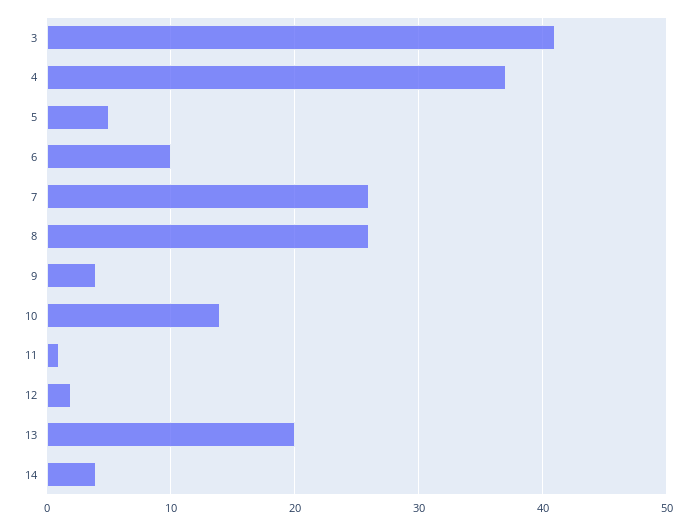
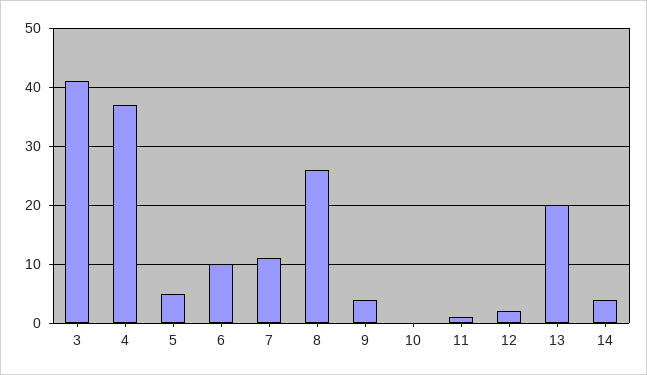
7: 26 -> 10
10: 14 -> 0

